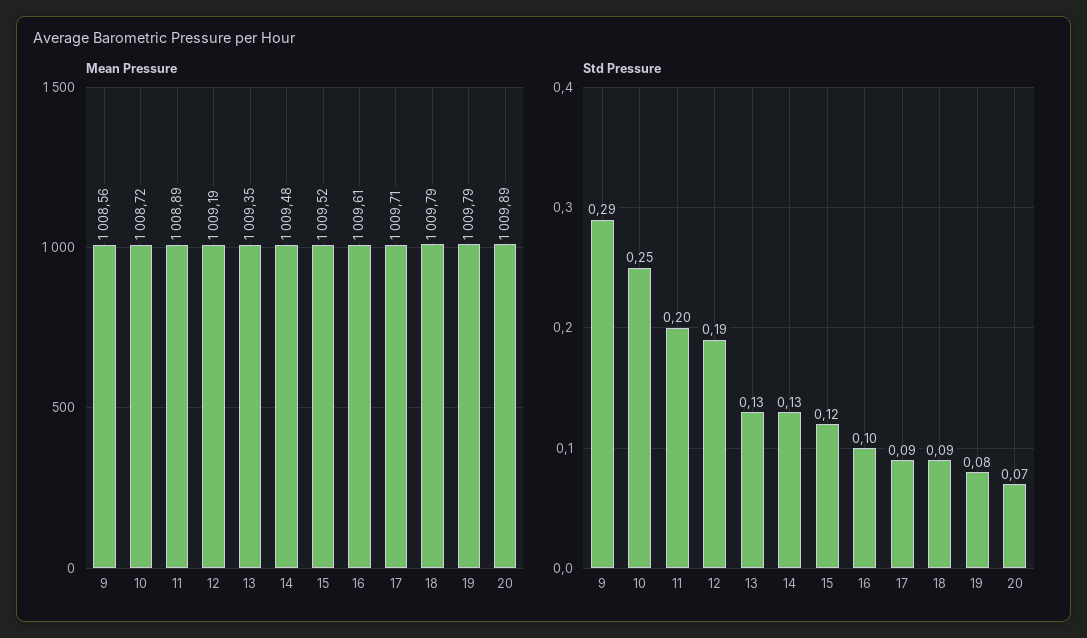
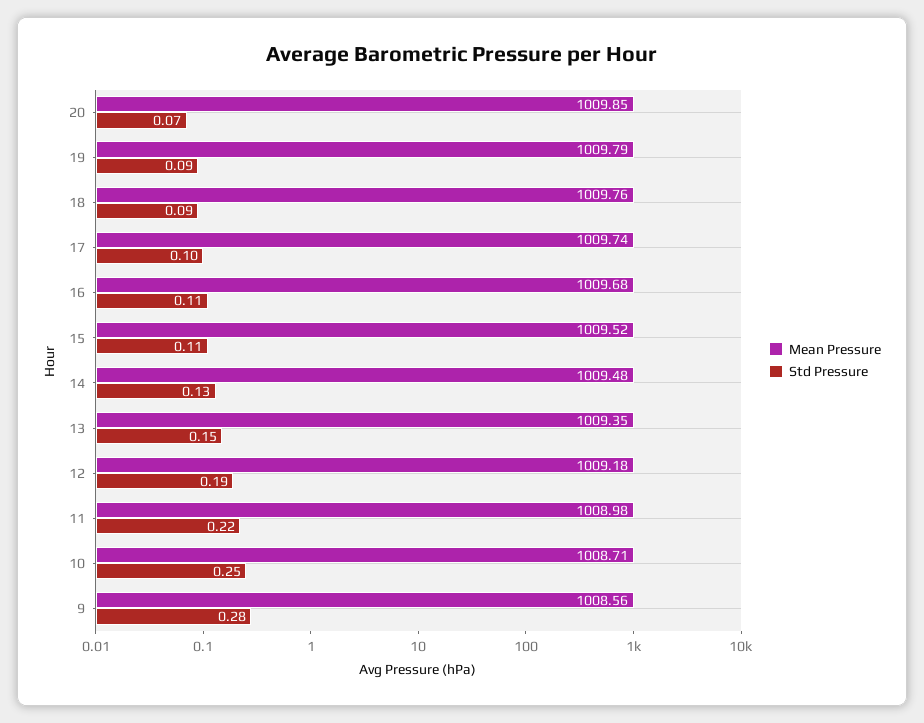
Mean Pressure, 10: 1008.72 -> 1008.71
Mean Pressure, 11: 1008.89 -> 1008.98
Mean Pressure, 12: 1009.19 -> 1009.18
Mean Pressure, 16: 1009.61 -> 1009.68
Mean Pressure, 17: 1009.71 -> 1009.74
Mean Pressure, 18: 1009.79 -> 1009.76
Mean Pressure, 20: 1009.89 -> 1009.85
Std Pressure, 9: 0.29 -> 0.28
Std Pressure, 11: 0.2 -> 0.22
Std Pressure, 13: 0.13 -> 0.15
Std Pressure, 15: 0.12 -> 0.11
Std Pressure, 16: 0.1 -> 0.11
Std Pressure, 17: 0.09 -> 0.1
Std Pressure, 19: 0.08 -> 0.09

